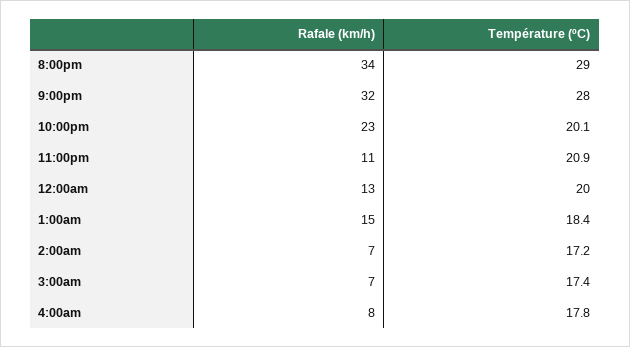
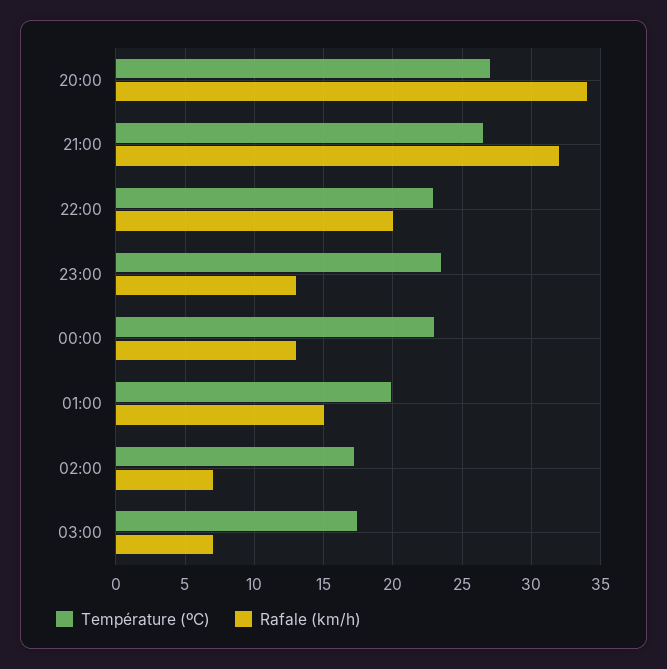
Température (ºC), 8:00pm: 29 -> 27
Température (ºC), 9:00pm: 28 -> 26.5
Rafale (km/h), 10:00pm: 23 -> 20
Température (ºC), 10:00pm: 20.1 -> 23
Rafale (km/h), 11:00pm: 11 -> 13
Température (ºC), 11:00pm: 20.9 -> 23.5
Température (ºC), 12:00am: 20 -> 23
Température (ºC), 1:00am: 18.4 -> 20
Rafale (km/h), 4:00am: 8 -> none
Température (ºC), 4:00am: 17.8 -> none

